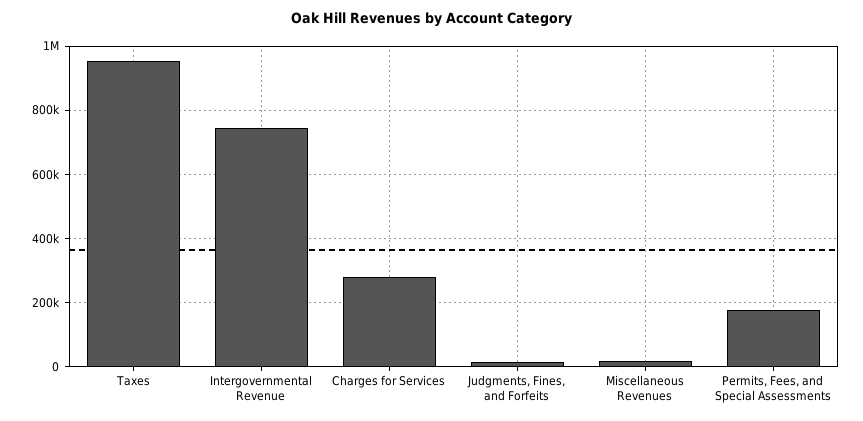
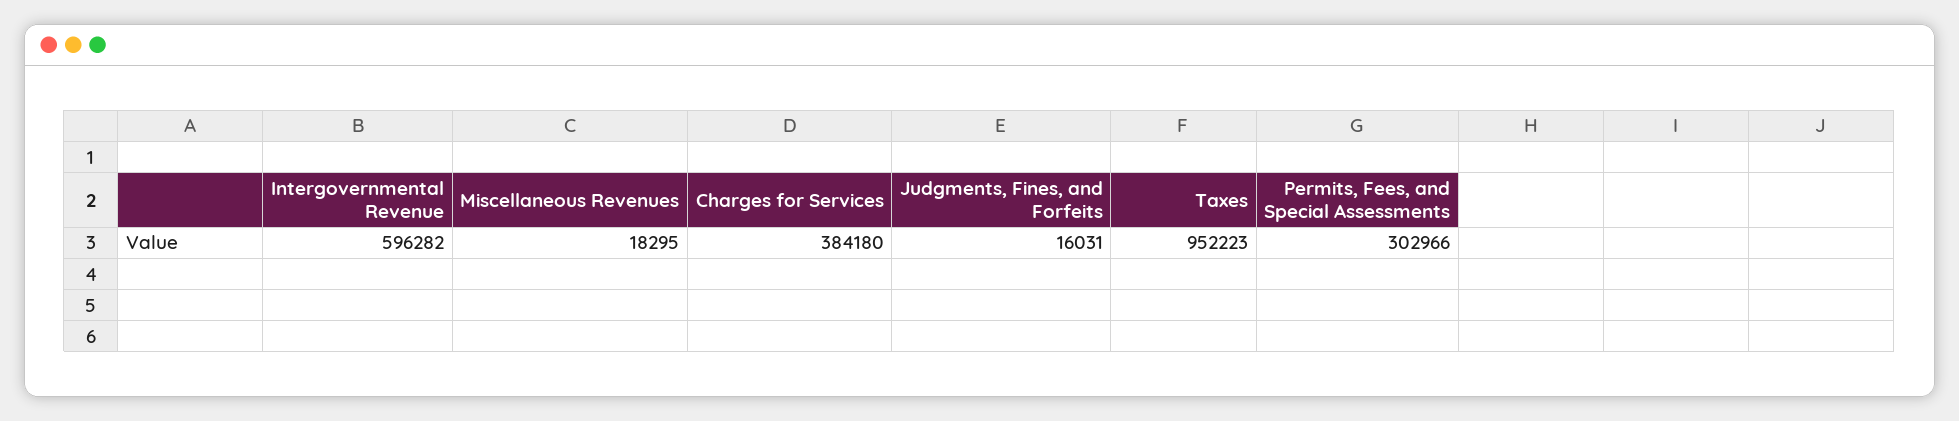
Intergovernmental Revenue: 740000 -> 596282
Charges for Services: 280000 -> 384180
Permits, Fees, and Special Assessments: 180000 -> 302966

